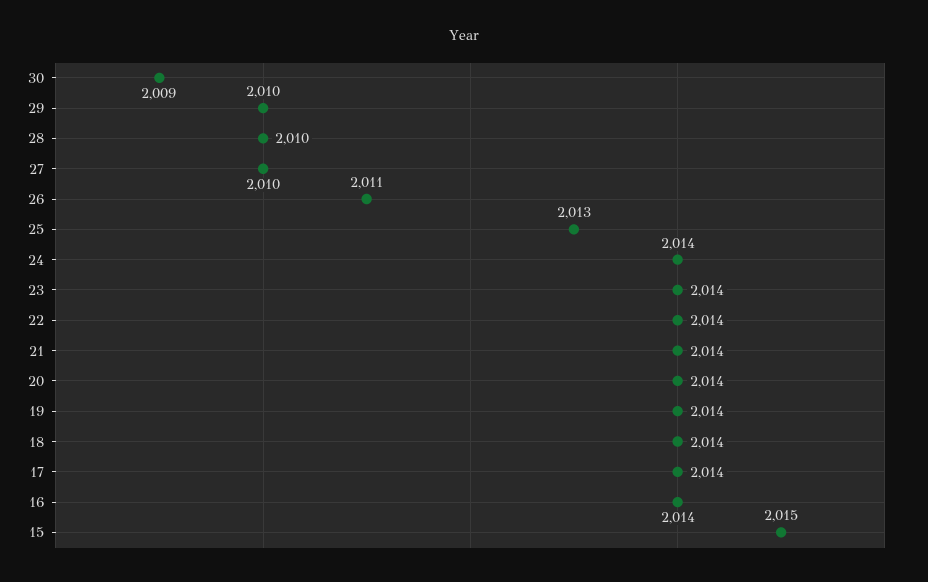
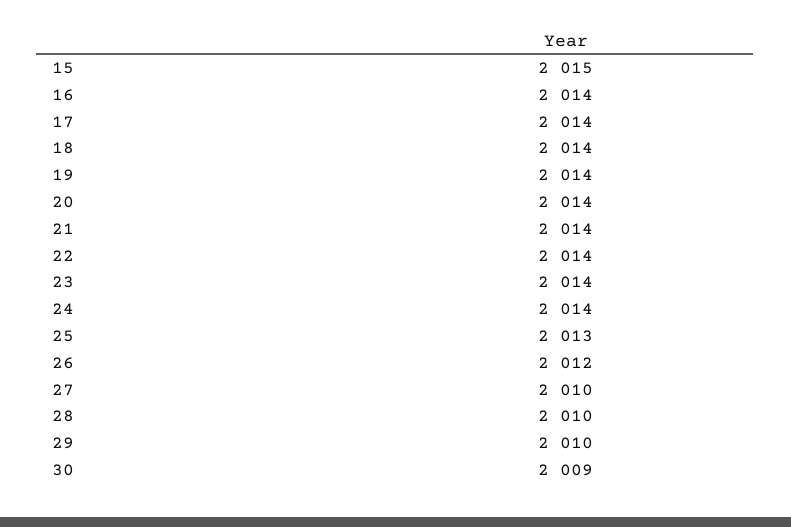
26: 2011 -> 2012

